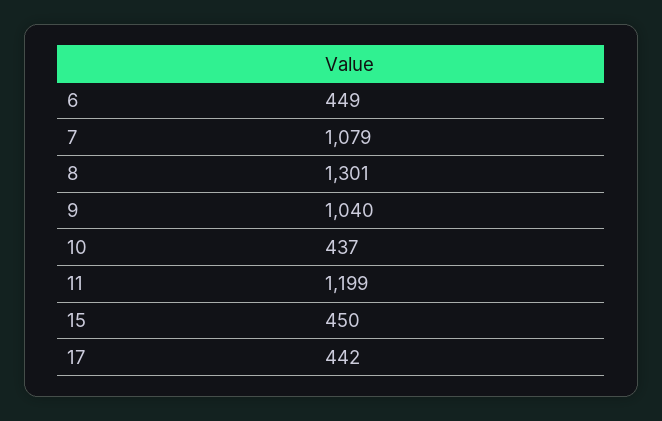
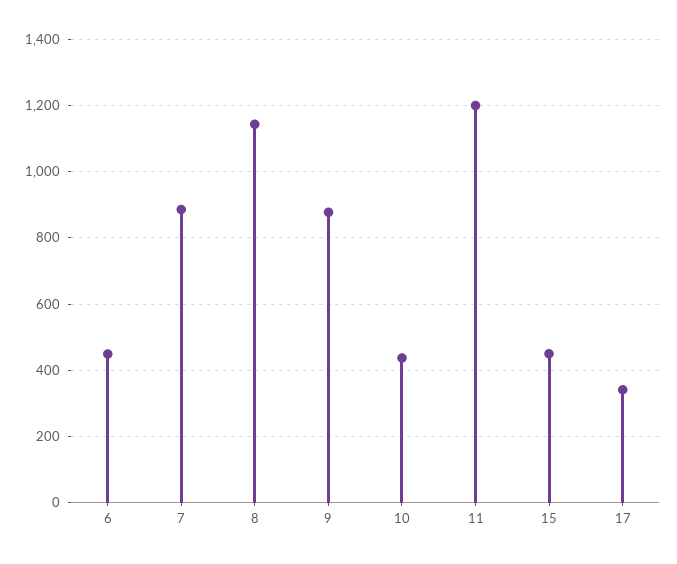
7: 1079 -> 880
8: 1301 -> 1140
9: 1040 -> 880
17: 442 -> 340

